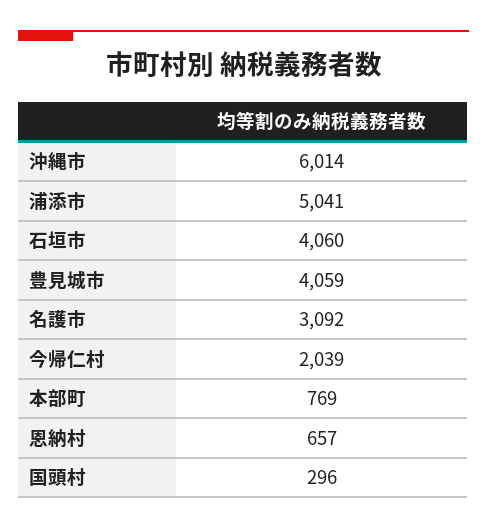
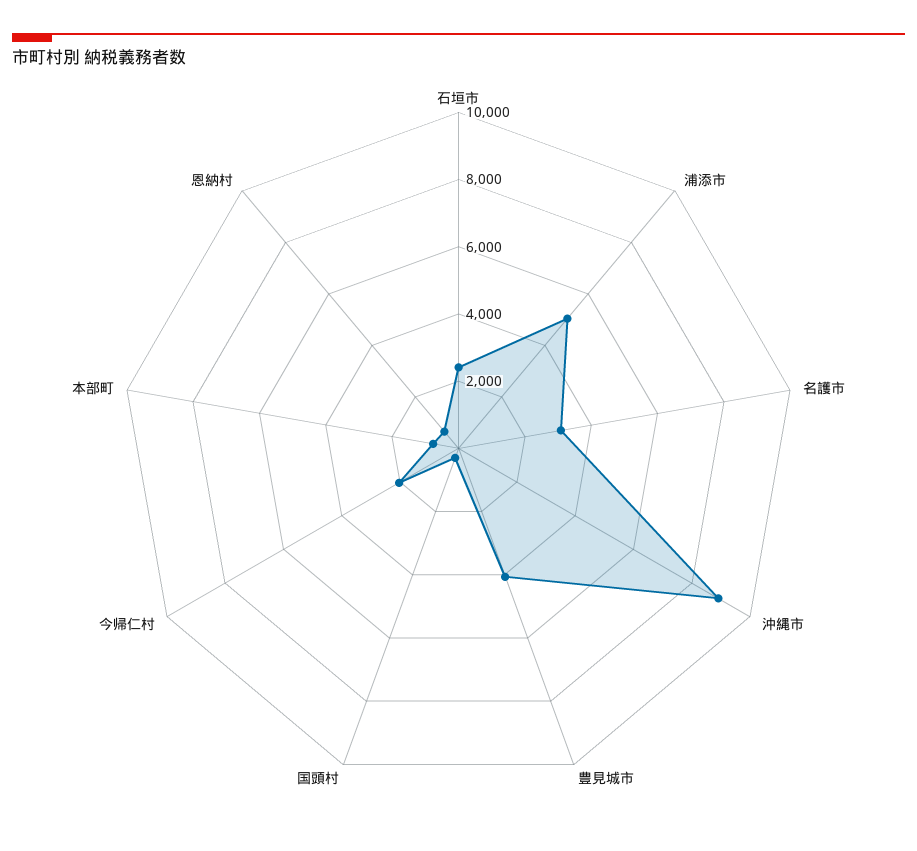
沖縄市: 6014 -> 9000
石垣市: 4060 -> 2500

